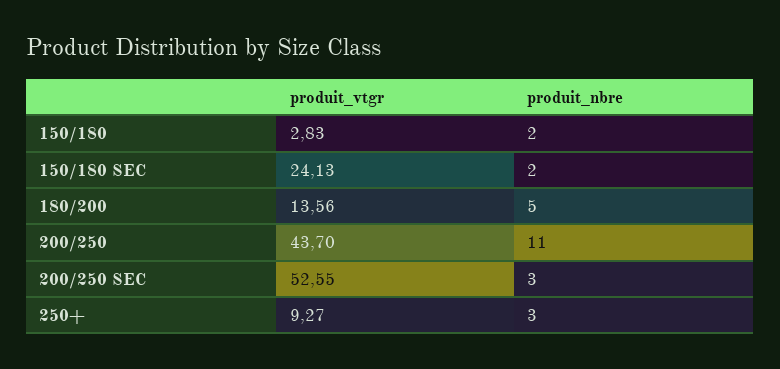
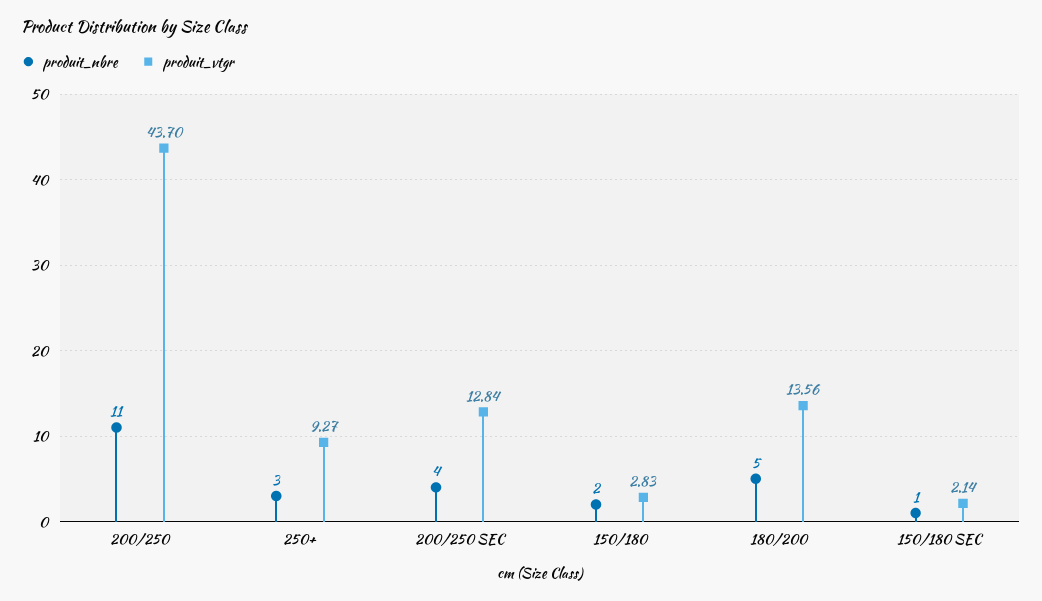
produit_vtgr, 150/180 SEC: 24.13 -> 2.14
produit_nbre, 150/180 SEC: 2 -> 1
produit_vtgr, 200/250 SEC: 52.55 -> 12.84
produit_nbre, 200/250 SEC: 3 -> 4

